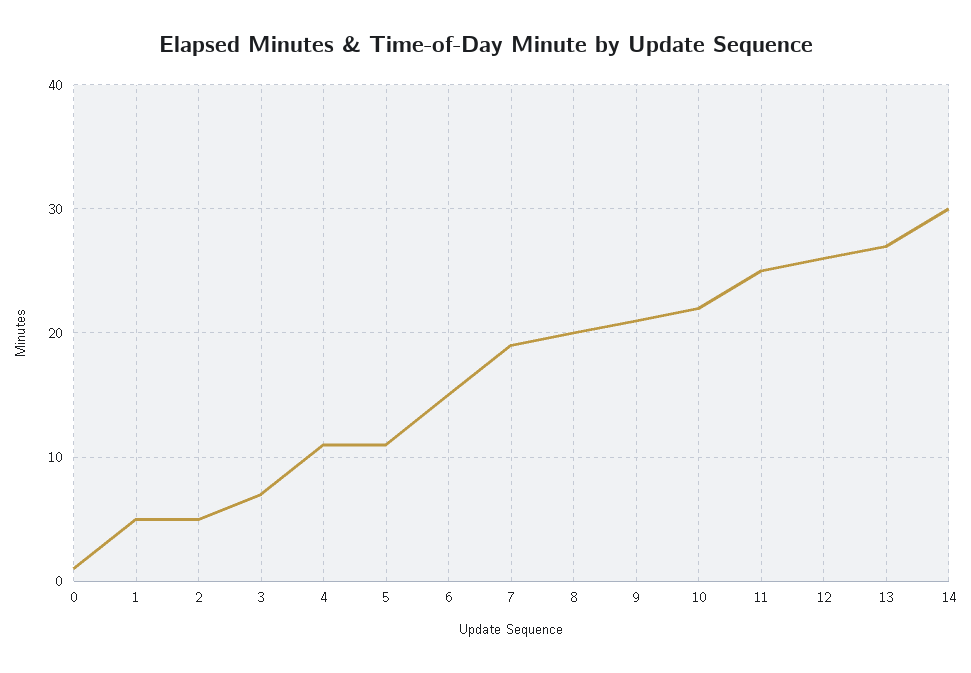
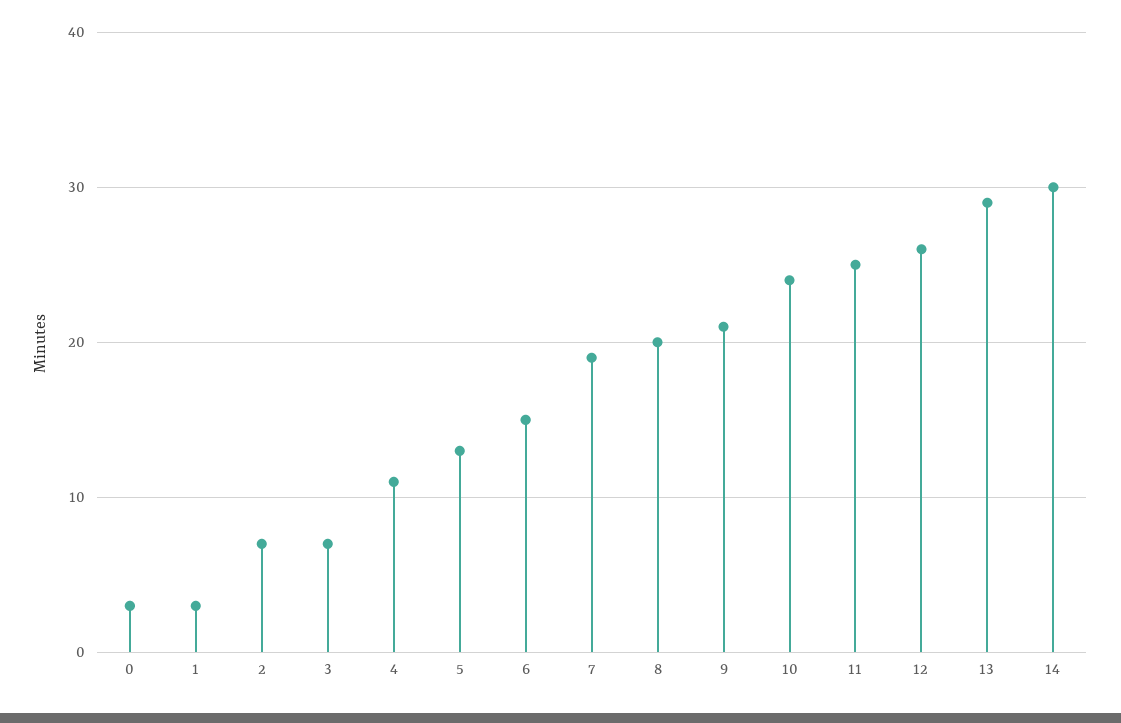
0: 1 -> 3
1: 5 -> 3
2: 5 -> 7
5: 11 -> 13
10: 22 -> 24
13: 27 -> 29

